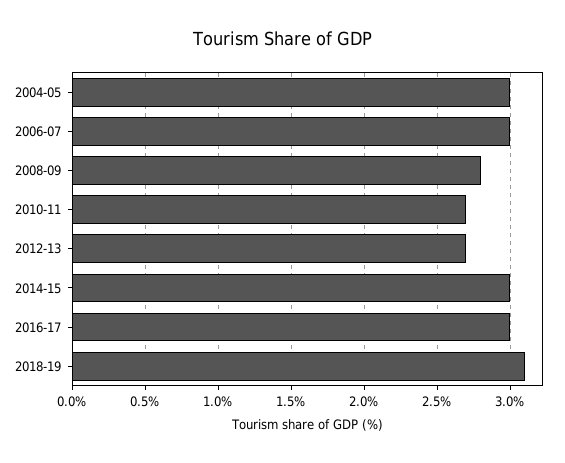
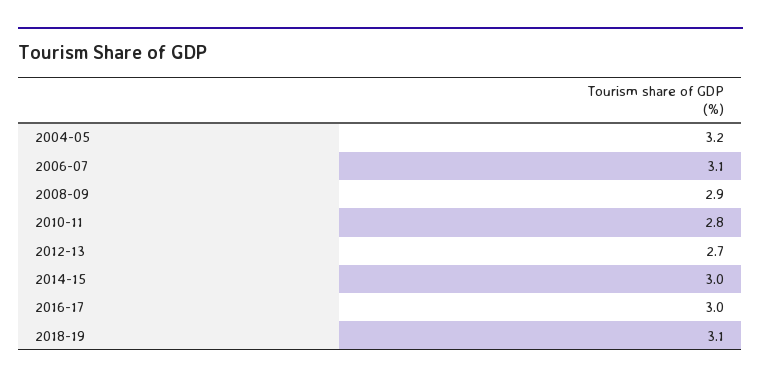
2004-05: 3 -> 3.2
2006-07: 3 -> 3.1
2008-09: 2.8 -> 2.9
2010-11: 2.7 -> 2.8

